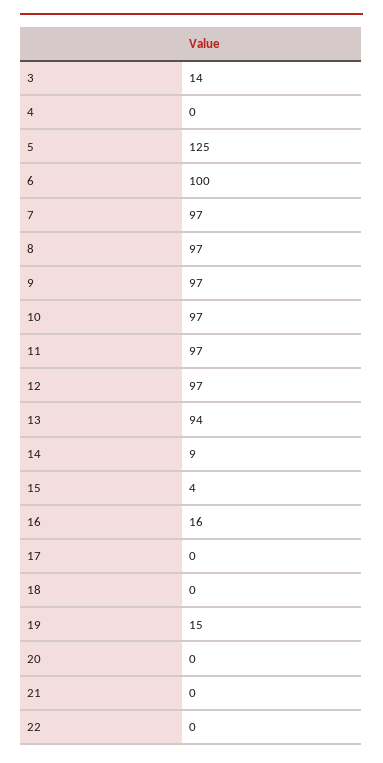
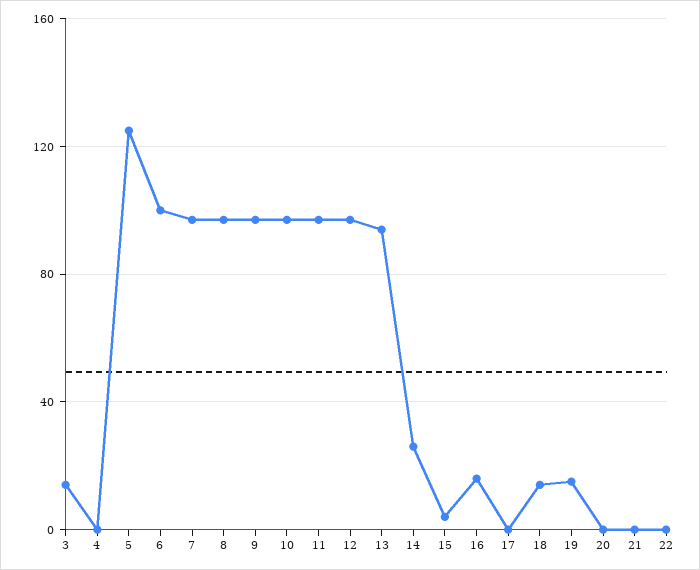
14: 9 -> 25
18: 0 -> 15

